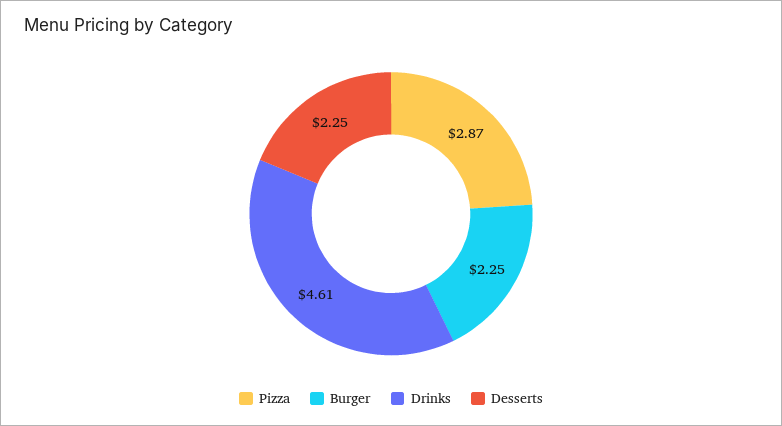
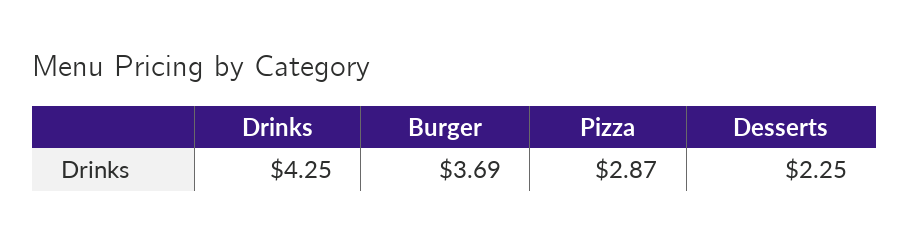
Burger: 2.25 -> 3.69
Drinks: 4.61 -> 4.25

